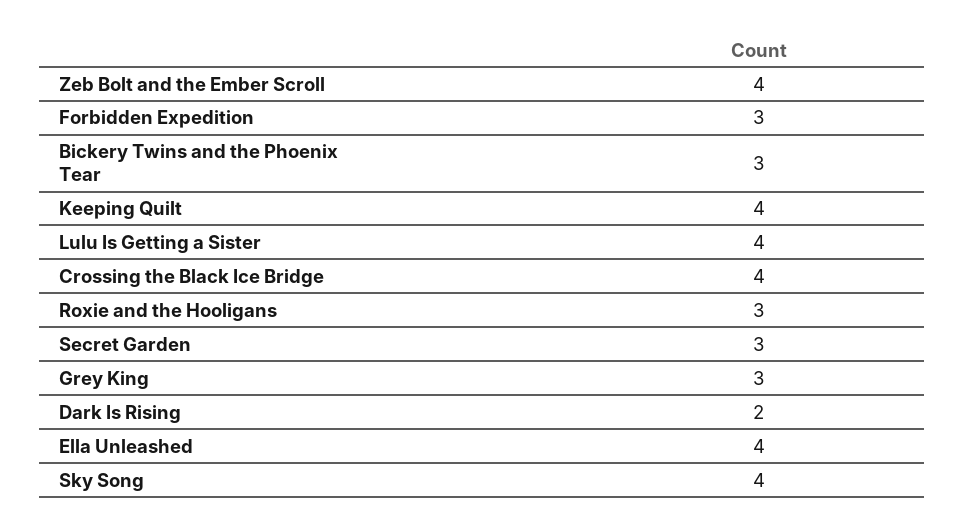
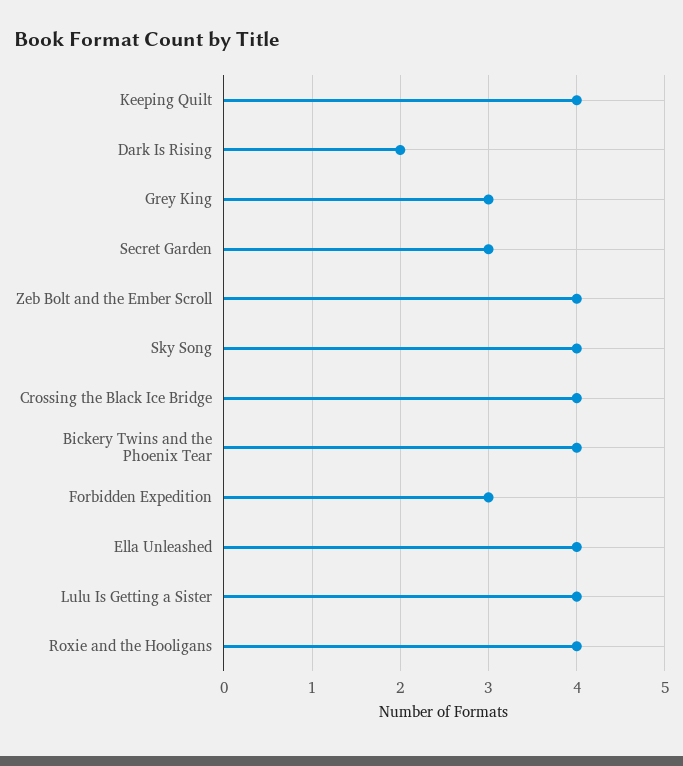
Bickery Twins and the Phoenix Tear: 3 -> 4
Roxie and the Hooligans: 3 -> 4

